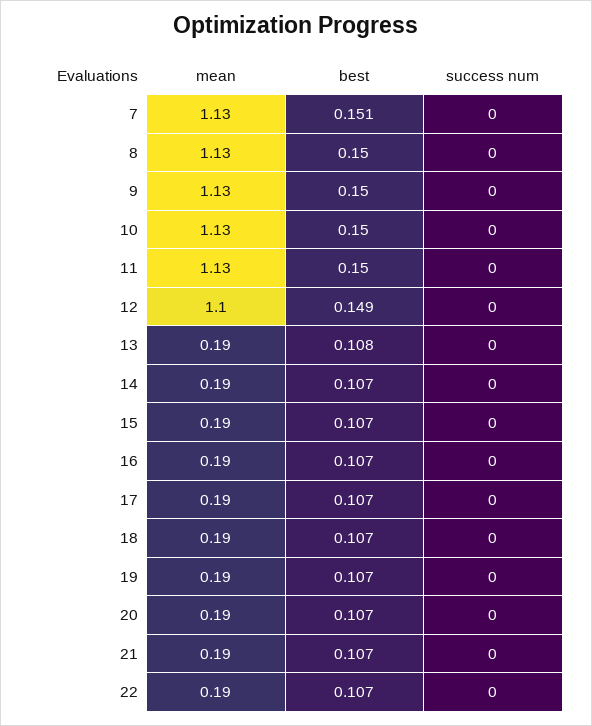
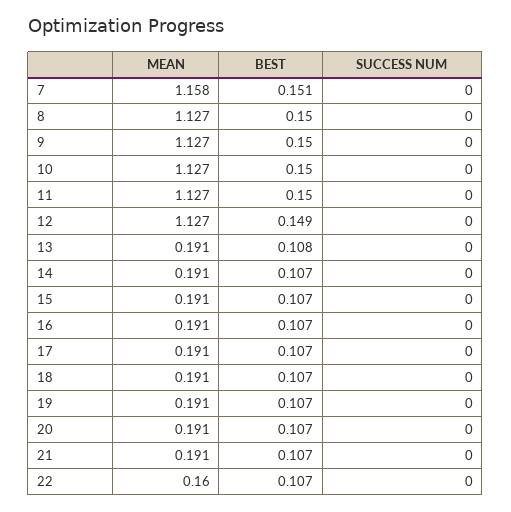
mean, 7: 1.13 -> 1.158
mean, 12: 1.1 -> 1.127
mean, 22: 0.19 -> 0.16

